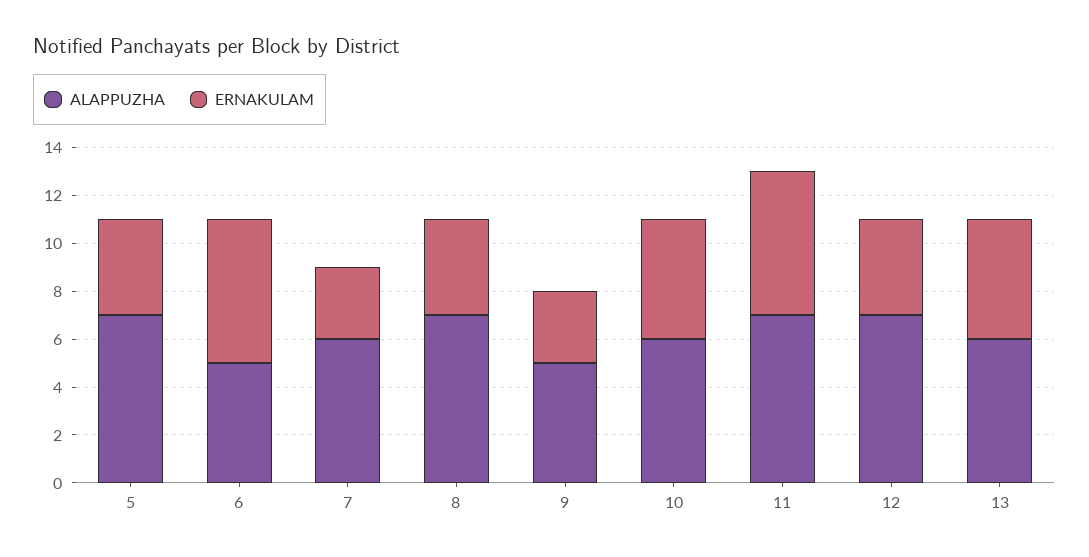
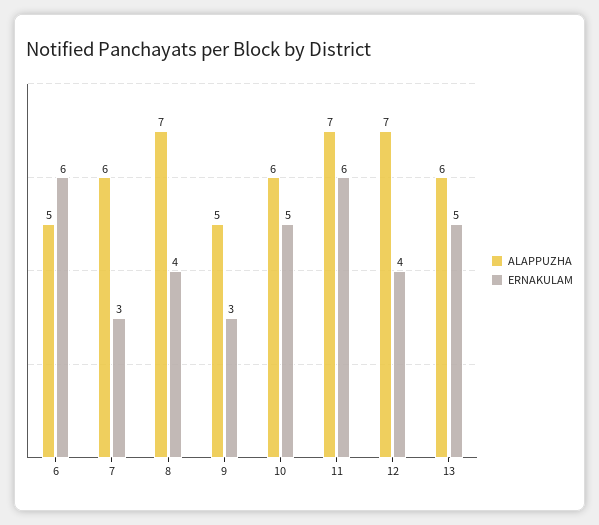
ALAPPUZHA, 5: 7 -> none
ERNAKULAM, 5: 4 -> none

